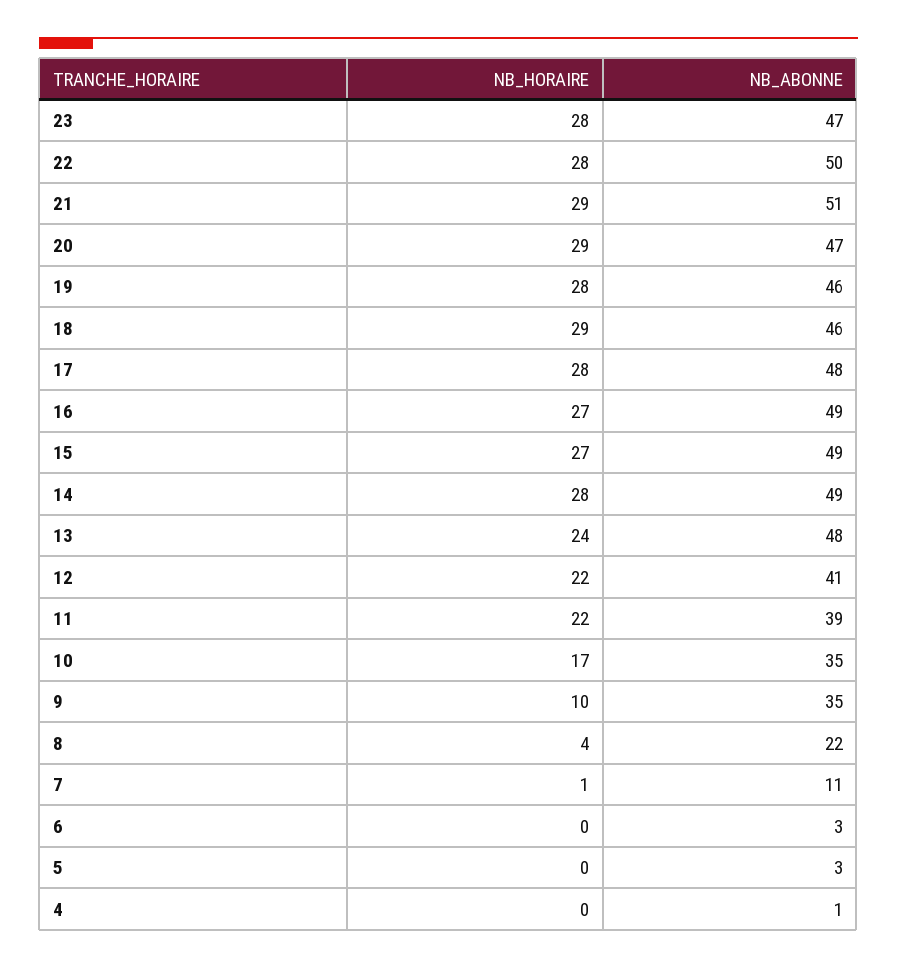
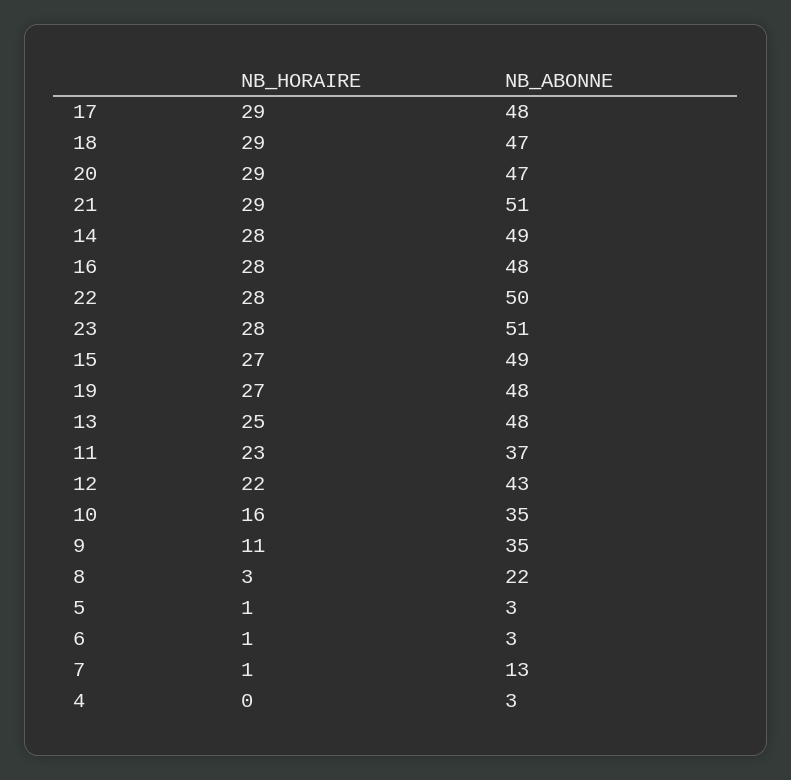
NB_ABONNE, 23: 47 -> 51
NB_HORAIRE, 19: 28 -> 27
NB_ABONNE, 19: 46 -> 48
NB_ABONNE, 18: 46 -> 47
NB_HORAIRE, 17: 28 -> 29
NB_HORAIRE, 16: 27 -> 28
NB_ABONNE, 16: 49 -> 48
NB_HORAIRE, 13: 24 -> 25
NB_ABONNE, 12: 41 -> 43
NB_HORAIRE, 11: 22 -> 23
NB_ABONNE, 11: 39 -> 37
NB_HORAIRE, 10: 17 -> 16
NB_HORAIRE, 9: 10 -> 11
NB_HORAIRE, 8: 4 -> 3
NB_ABONNE, 7: 11 -> 13
NB_HORAIRE, 6: 0 -> 1
NB_HORAIRE, 5: 0 -> 1
NB_ABONNE, 4: 1 -> 3

